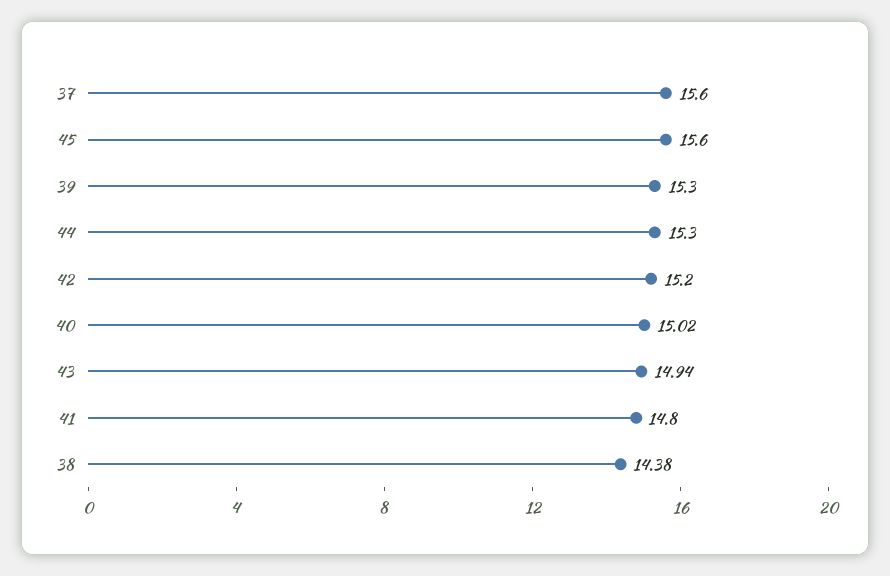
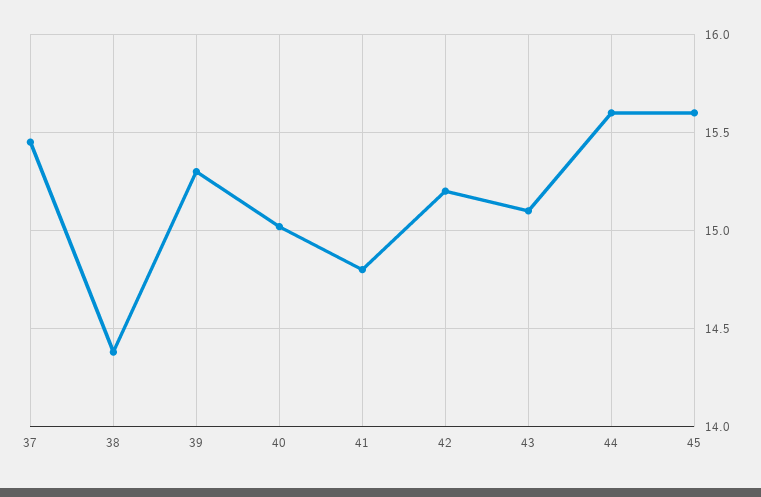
37: 15.6 -> 15.45
44: 15.3 -> 15.6
43: 14.94 -> 15.1

